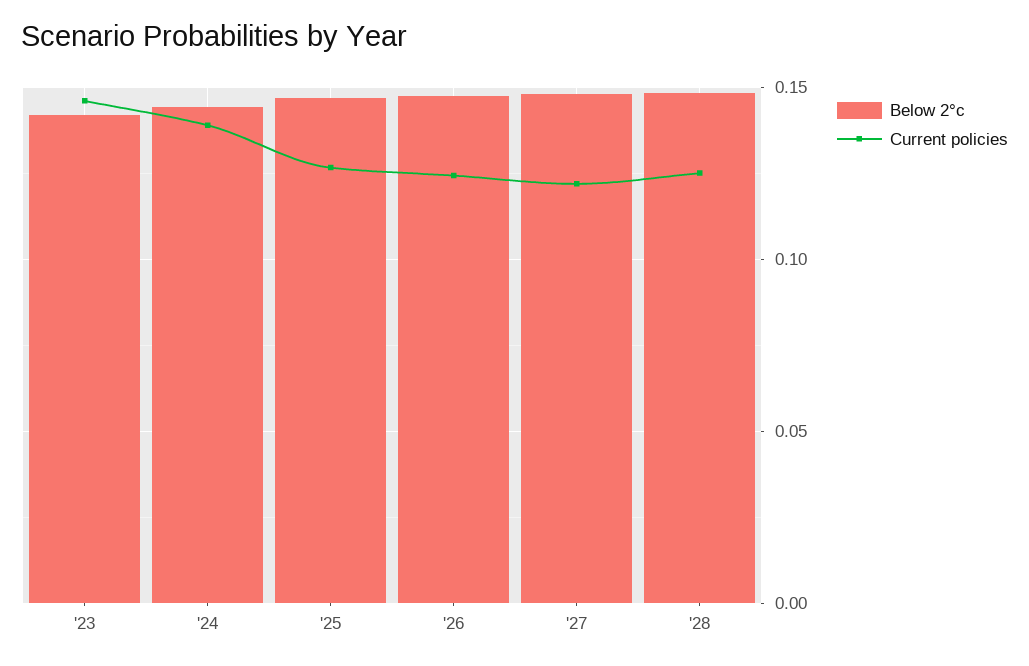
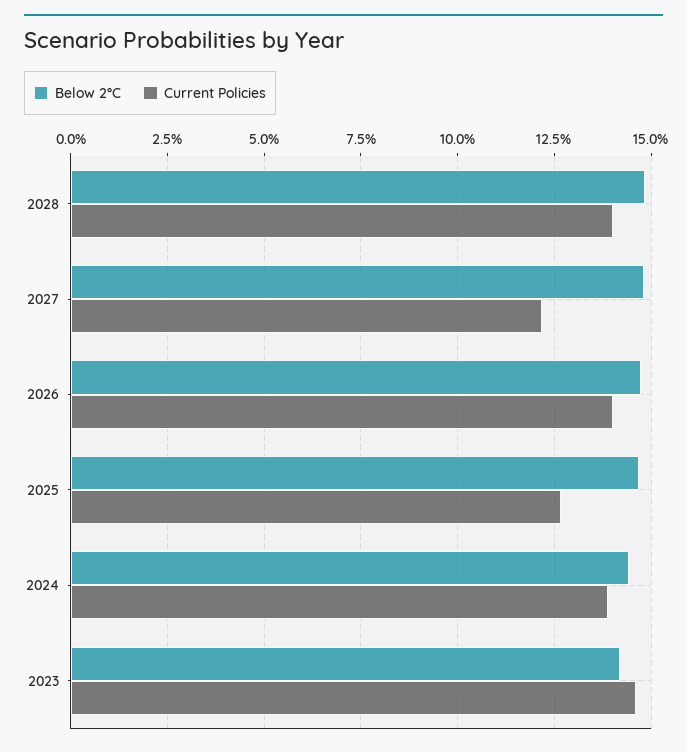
Current policies, '26: 0.125 -> 0.14
Current policies, '28: 0.125 -> 0.14

